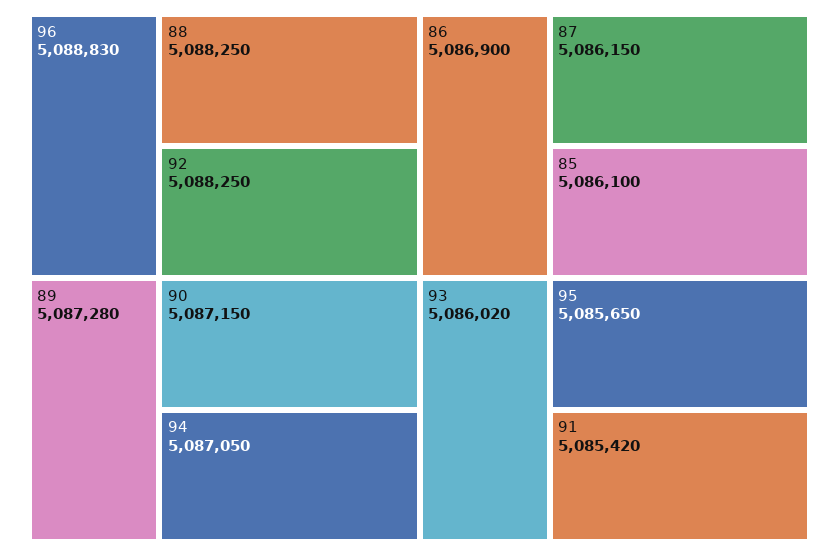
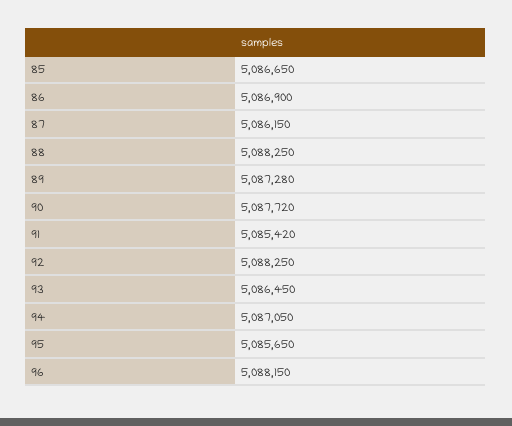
96: 5088830 -> 5088150
90: 5087150 -> 5087720
85: 5086100 -> 5086650
93: 5086020 -> 5086450

